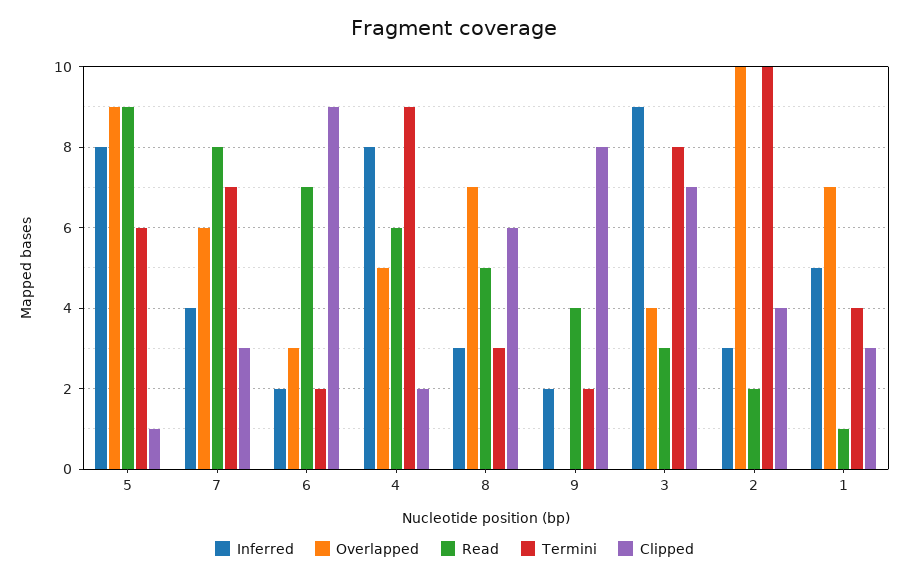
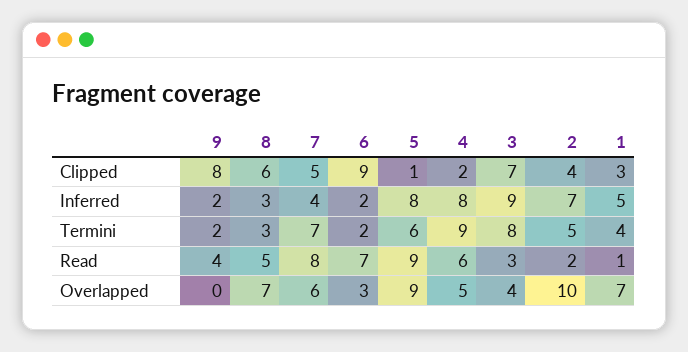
Clipped, 7: 3 -> 5
Inferred, 2: 3 -> 7
Termini, 2: 10 -> 5

